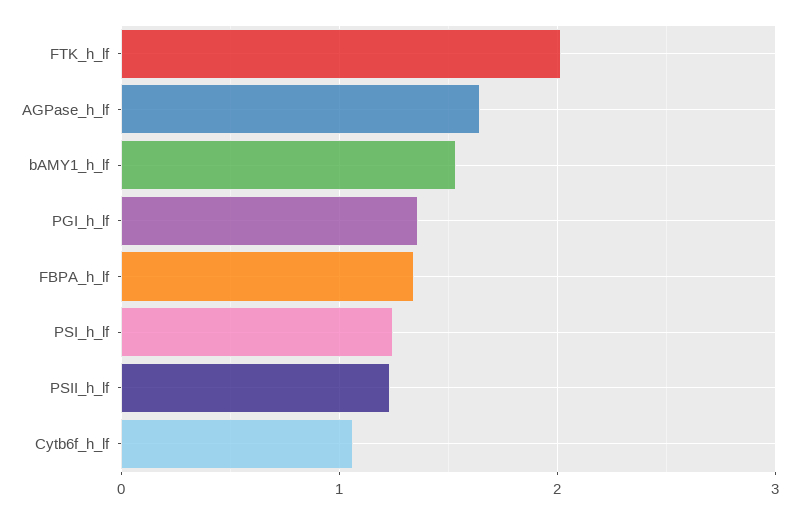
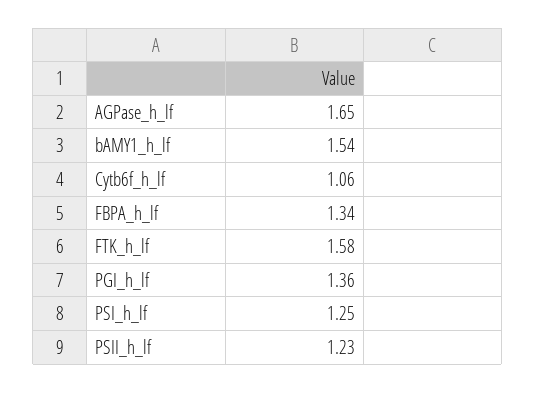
FTK_h_lf: 2 -> 1.58

